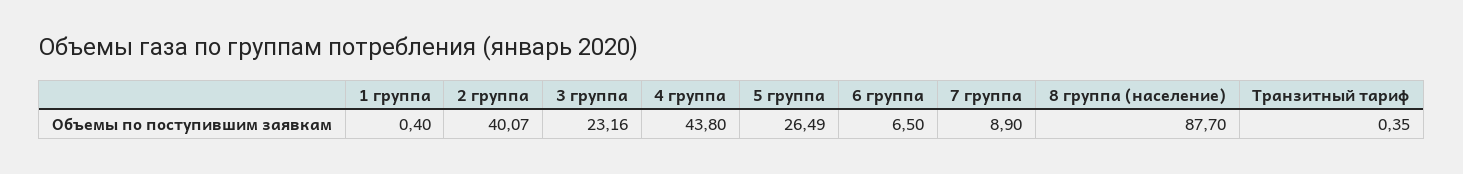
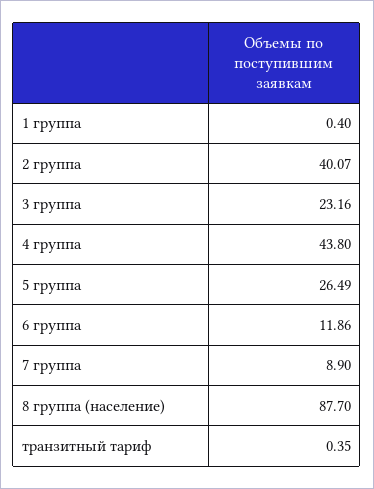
6 группа: 6.5 -> 11.86

